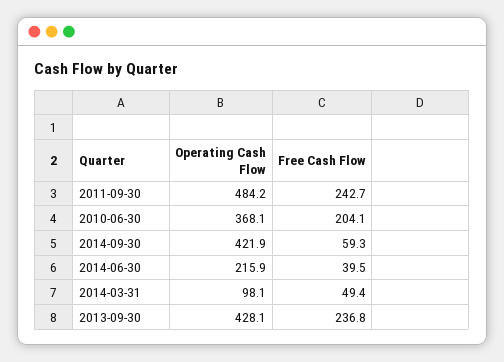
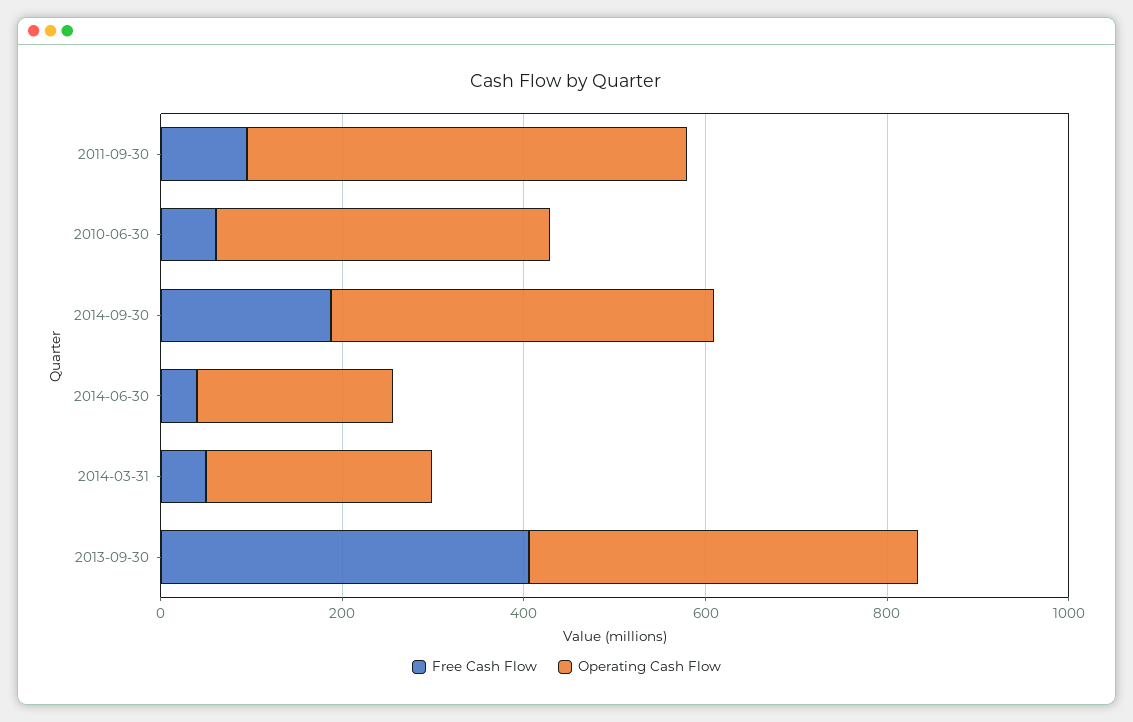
Free Cash Flow, 2011-09-30: 242.7 -> 100
Free Cash Flow, 2010-06-30: 204.1 -> 50
Free Cash Flow, 2014-09-30: 59.3 -> 200
Operating Cash Flow, 2014-03-31: 98.1 -> 250
Free Cash Flow, 2013-09-30: 236.8 -> 400

